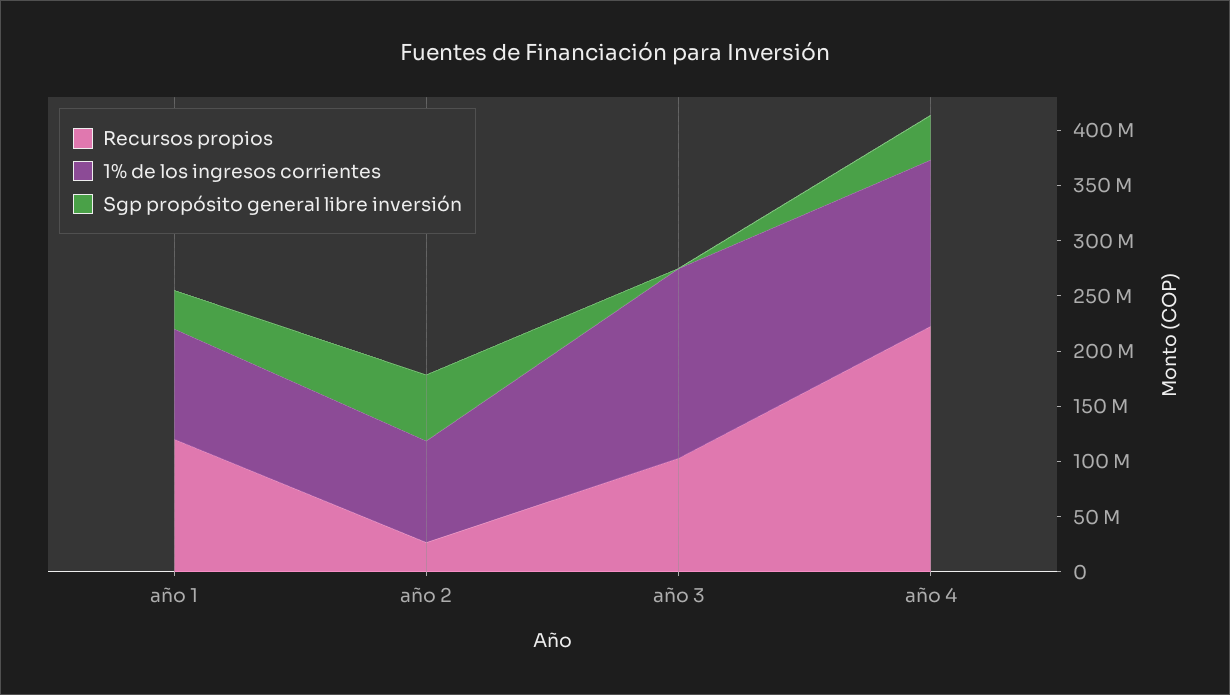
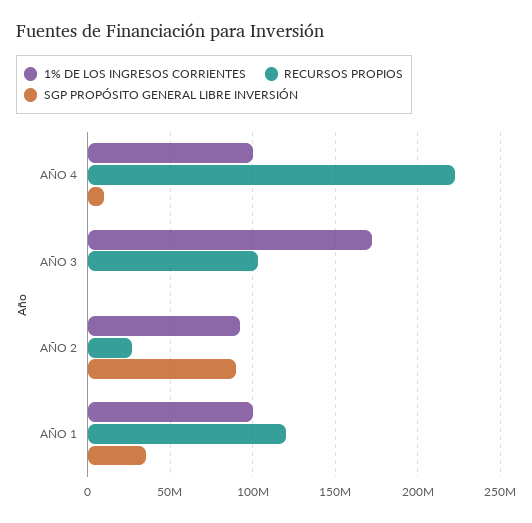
Sgp propósito general libre inversión, año 2: 60000000 -> 90000000
1% de los ingresos corrientes, año 4: 150000000 -> 100000000
Sgp propósito general libre inversión, año 4: 40000000 -> 10000000

